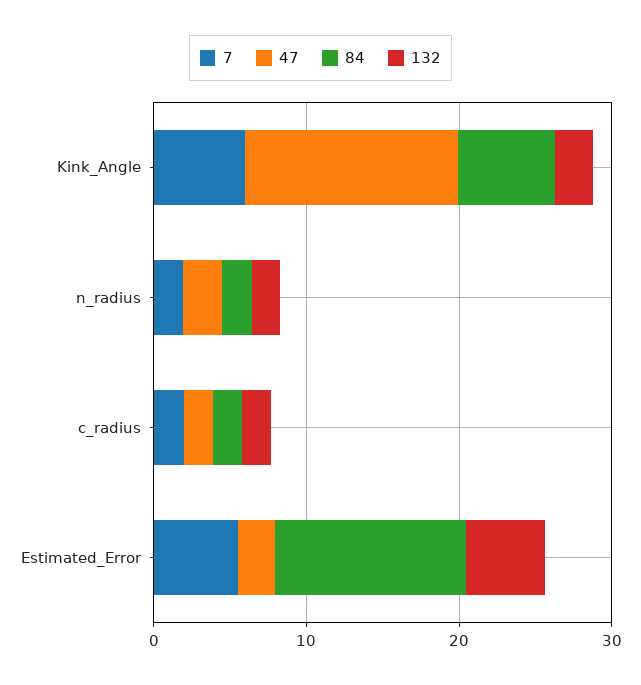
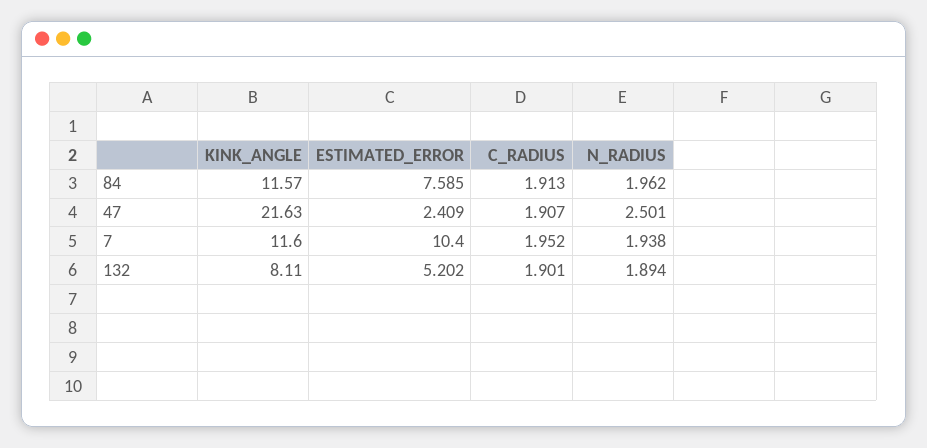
7, Kink_Angle: 6 -> 11.6
47, Kink_Angle: 14 -> 21.63
84, Kink_Angle: 6 -> 11.57
132, Kink_Angle: 2 -> 8.11
7, Estimated_Error: 6 -> 10.4
84, Estimated_Error: 12 -> 7.585

